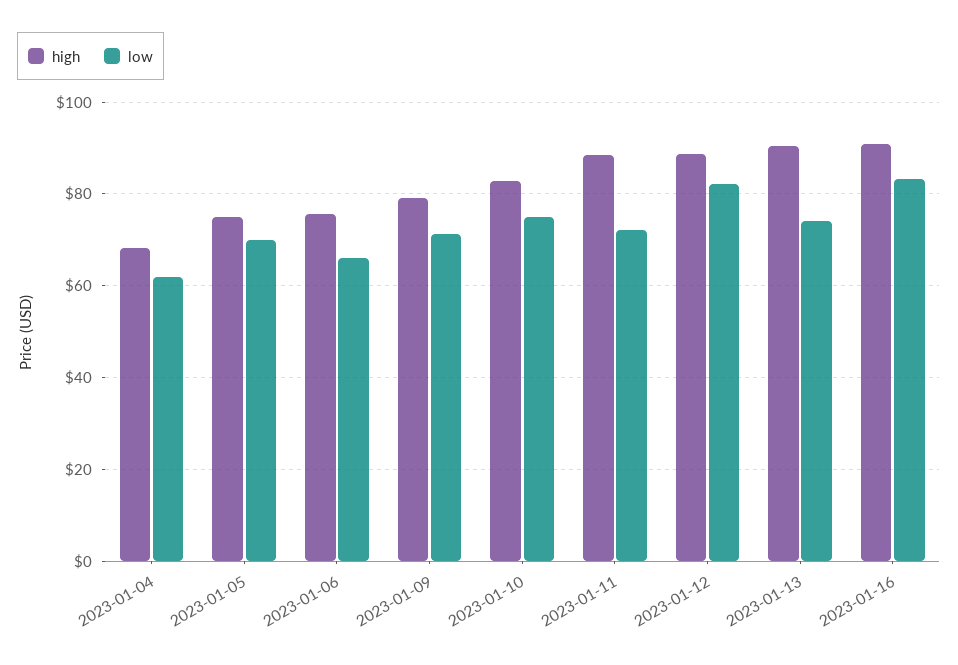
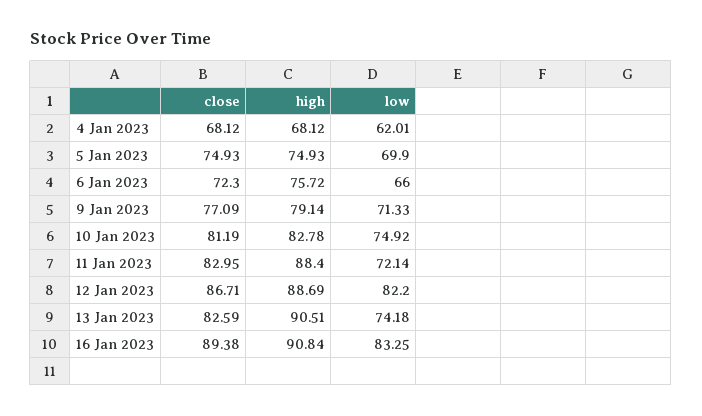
close, 2023-01-04: none -> 68.12
close, 2023-01-05: none -> 74.93
close, 2023-01-06: none -> 72.3
close, 2023-01-09: none -> 77.09
close, 2023-01-10: none -> 81.19
close, 2023-01-11: none -> 82.95
close, 2023-01-12: none -> 86.71
close, 2023-01-13: none -> 82.59
close, 2023-01-16: none -> 89.38

